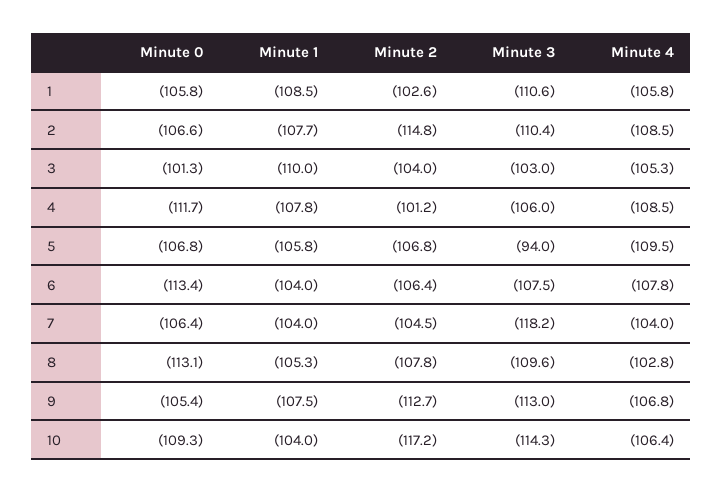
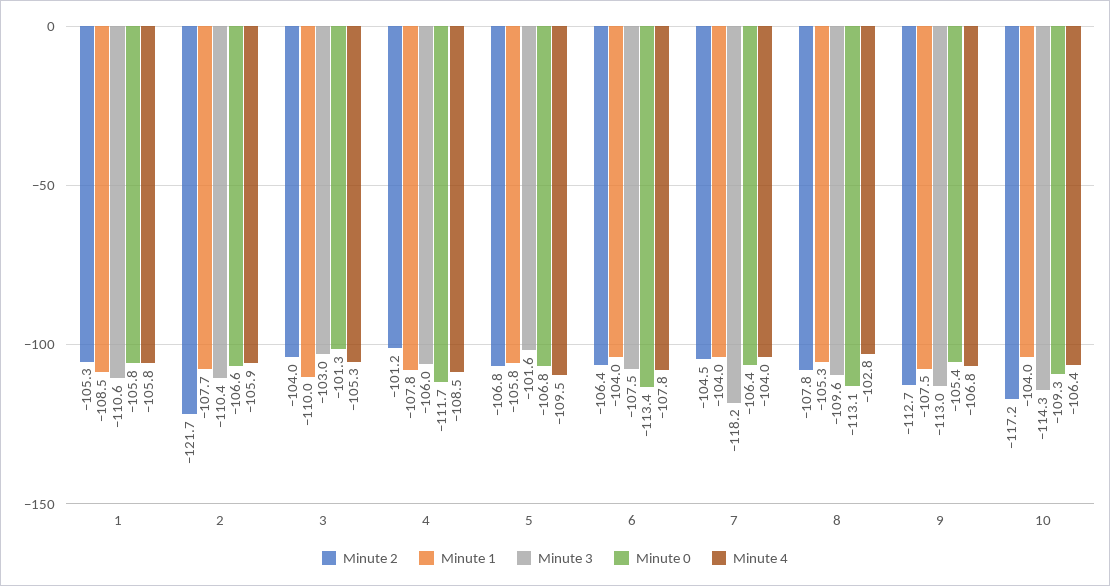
Minute 2, 1: -102.6 -> -105.3
Minute 2, 2: -114.8 -> -121.7
Minute 4, 2: -108.5 -> -105.9
Minute 3, 5: -94 -> -101.6

